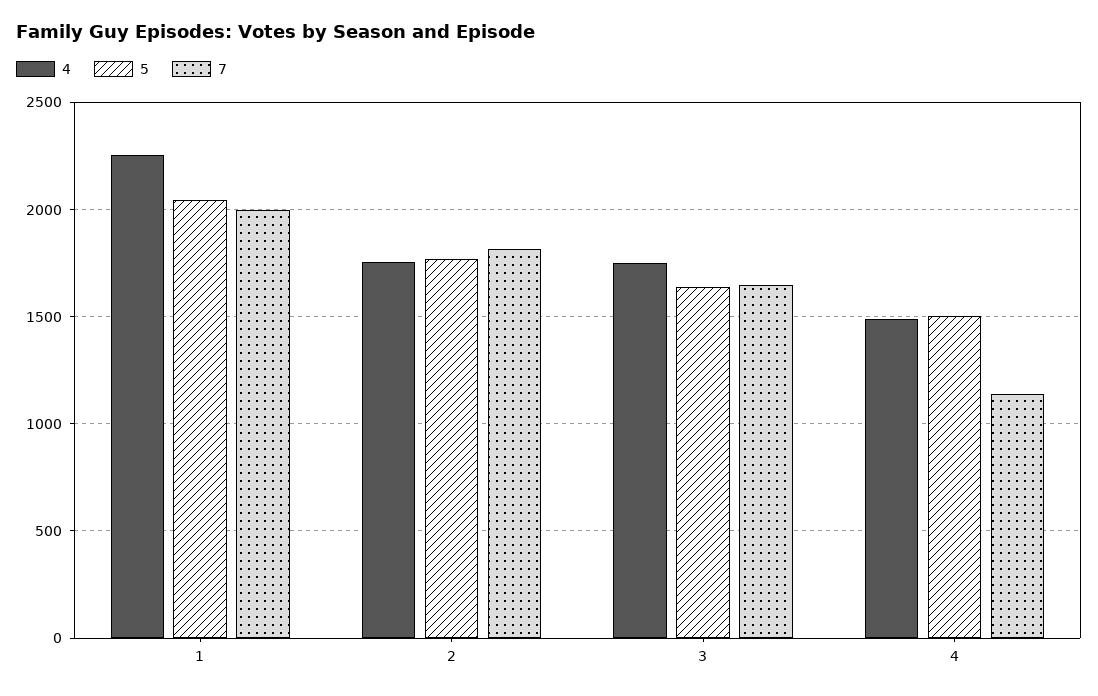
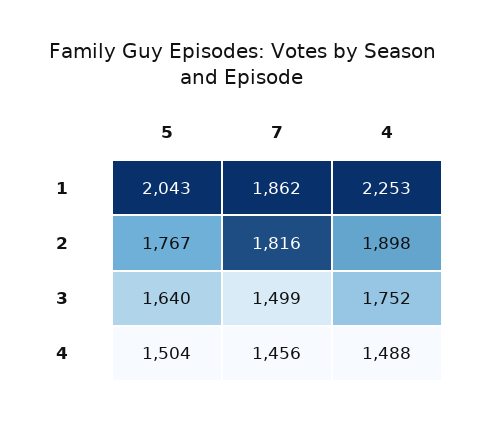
7, 1: 2000 -> 1862
4, 2: 1750 -> 1898
7, 3: 1650 -> 1499
7, 4: 1150 -> 1456

